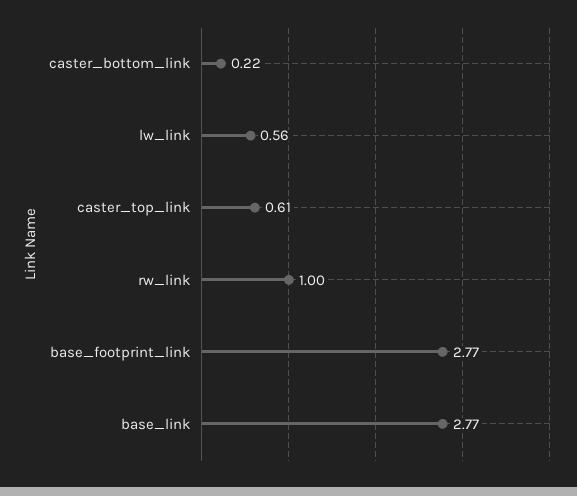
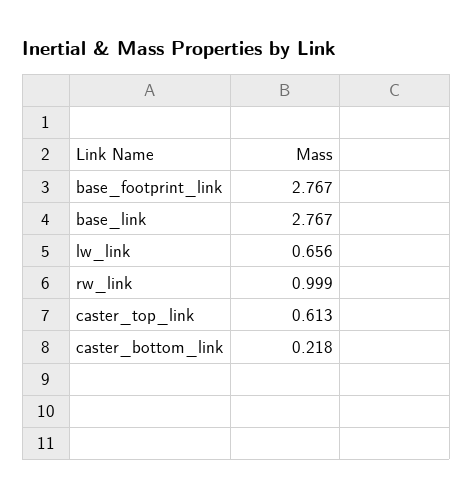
lw_link: 0.56 -> 0.656

